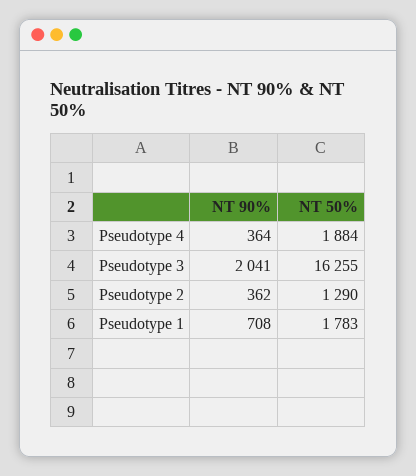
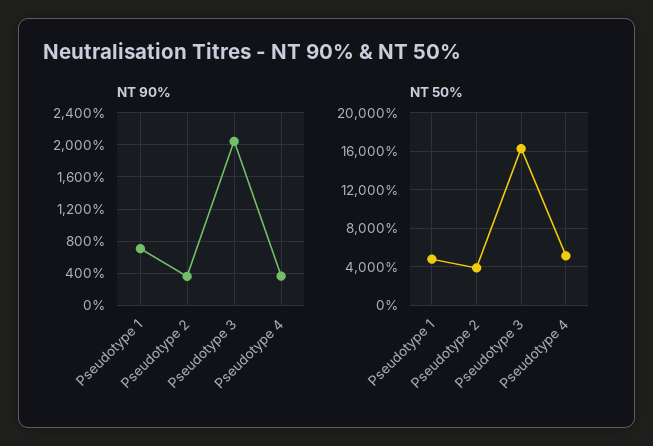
NT 50%, Pseudotype 4: 1884 -> 5000
NT 50%, Pseudotype 2: 1290 -> 4000
NT 50%, Pseudotype 1: 1783 -> 5000

